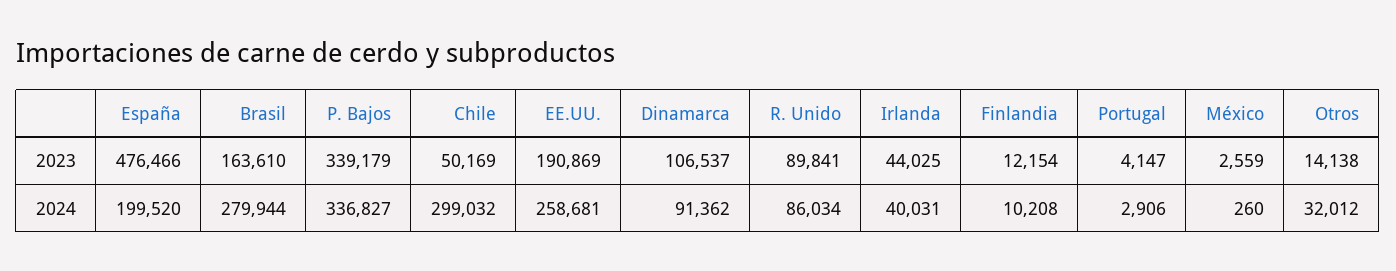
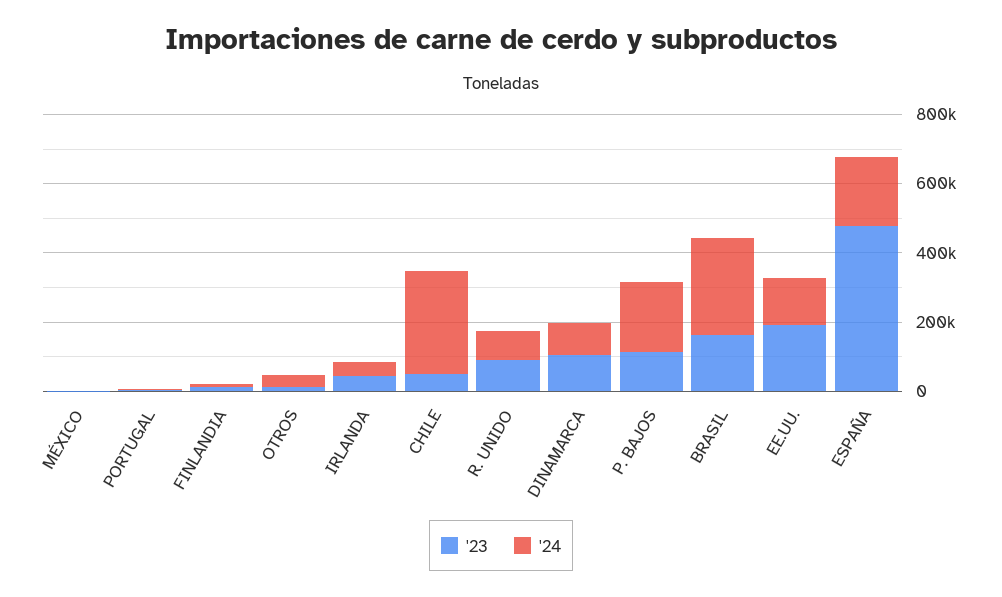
2023, P. Bajos: 339179 -> 100000
2024, P. Bajos: 336827 -> 200000
2024, EE.UU.: 258681 -> 150000

